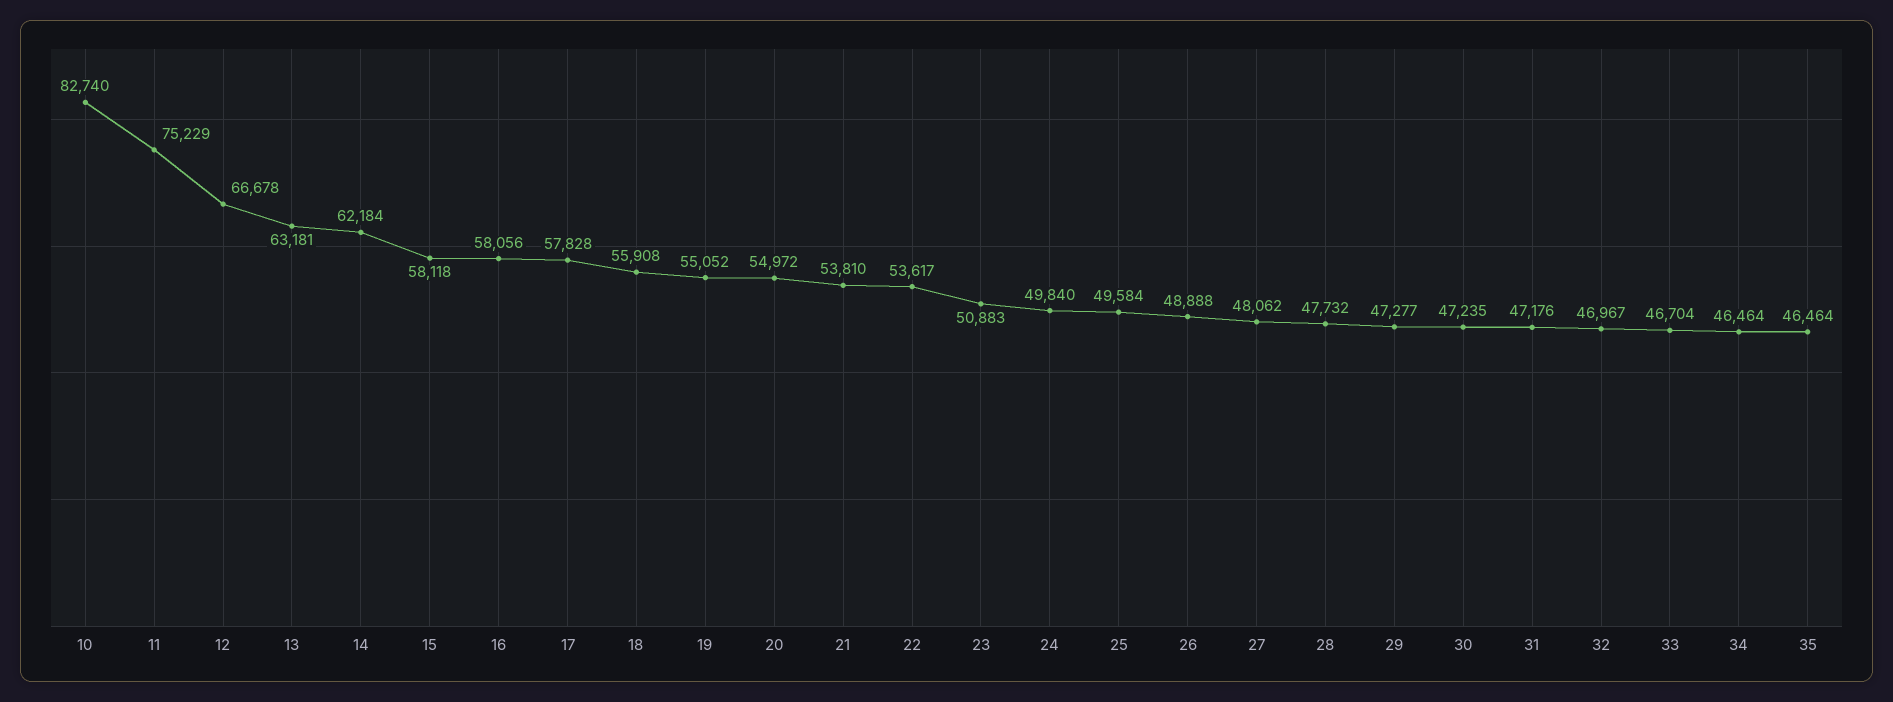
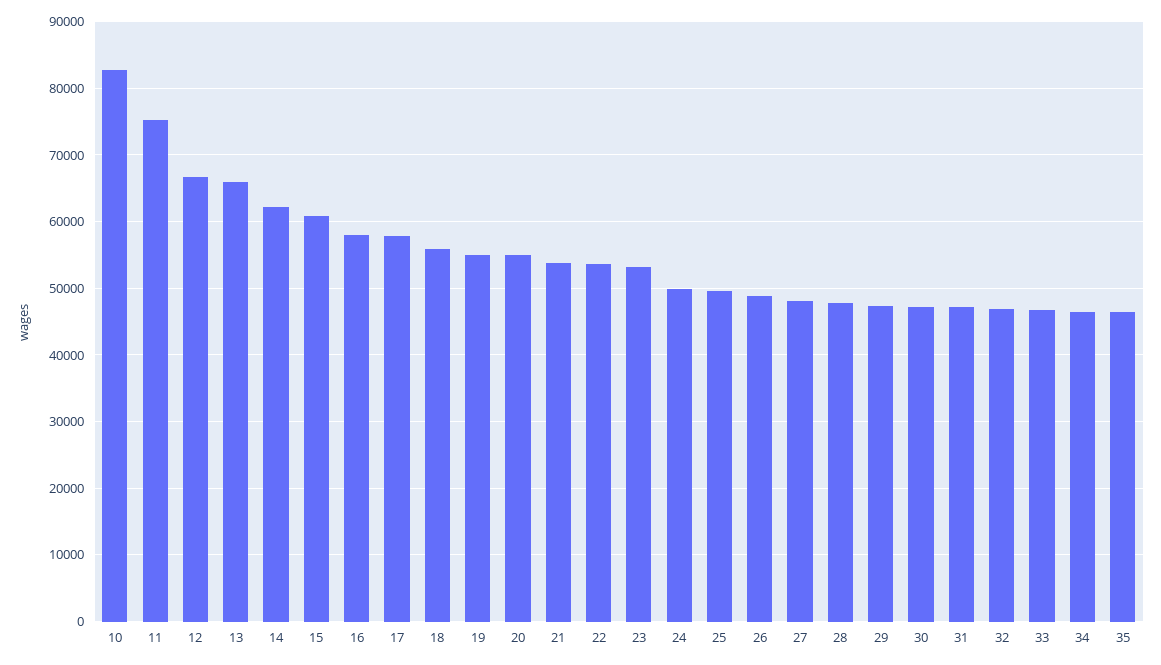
13: 63181 -> 66000
15: 58118 -> 61000
23: 50883 -> 53000

